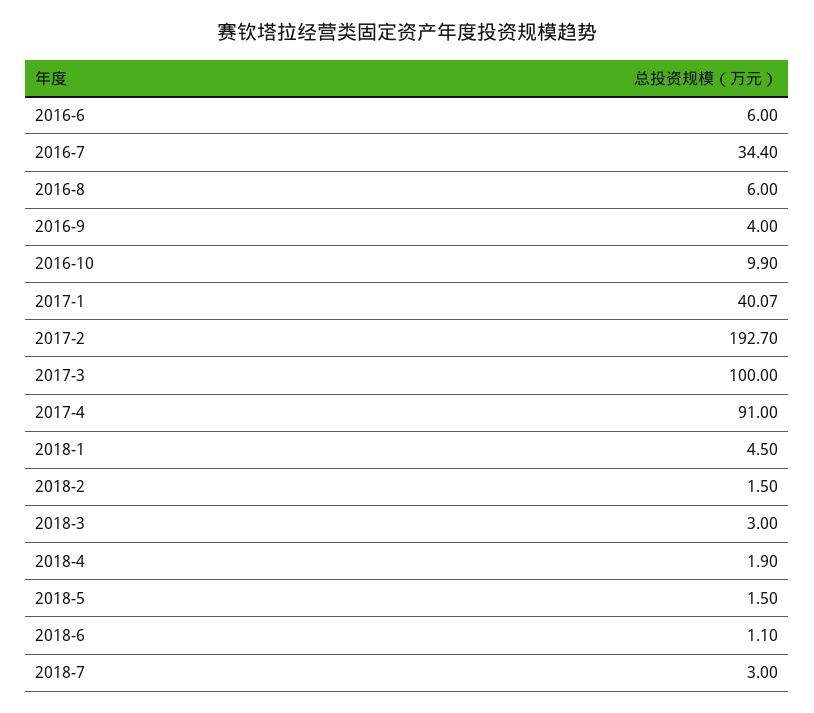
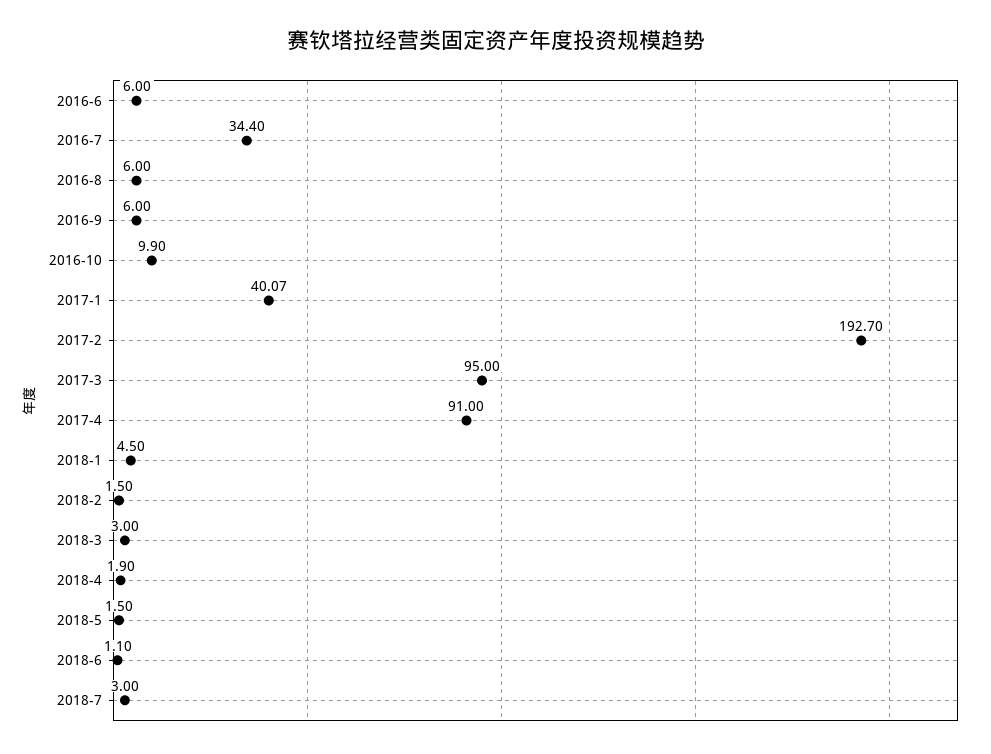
2016-9: 4 -> 6
2017-3: 100 -> 95

